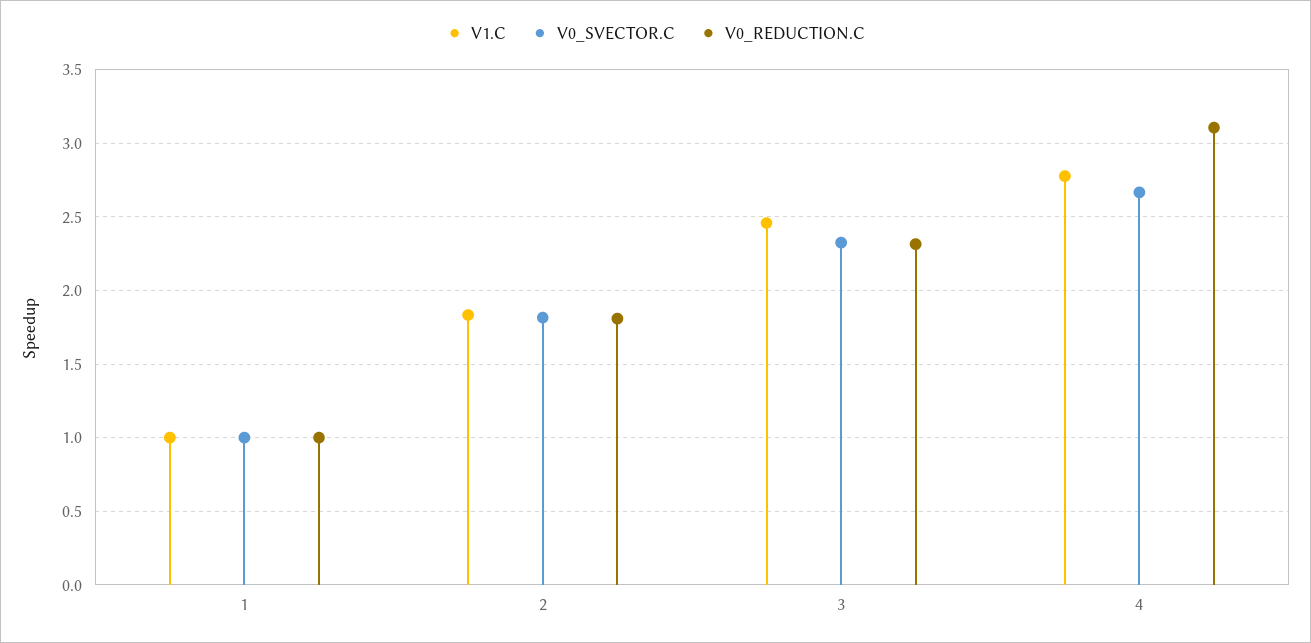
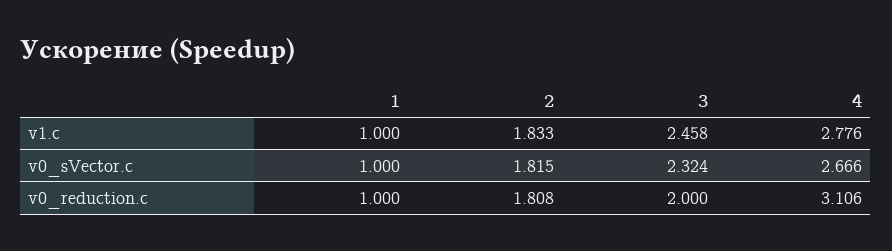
V0_REDUCTION.C, 3: 2.3 -> 2

